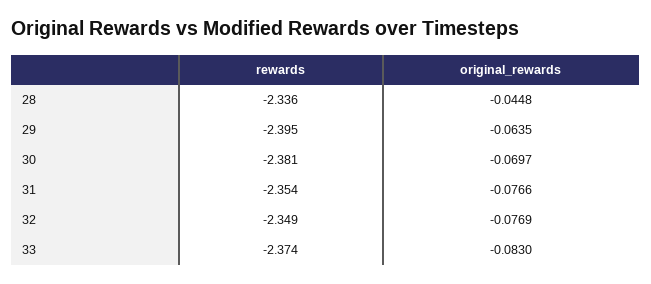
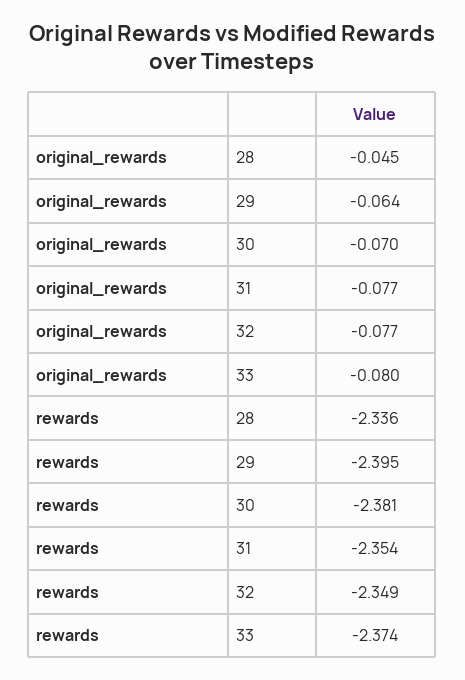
original_rewards, 33: -0.083 -> -0.08

